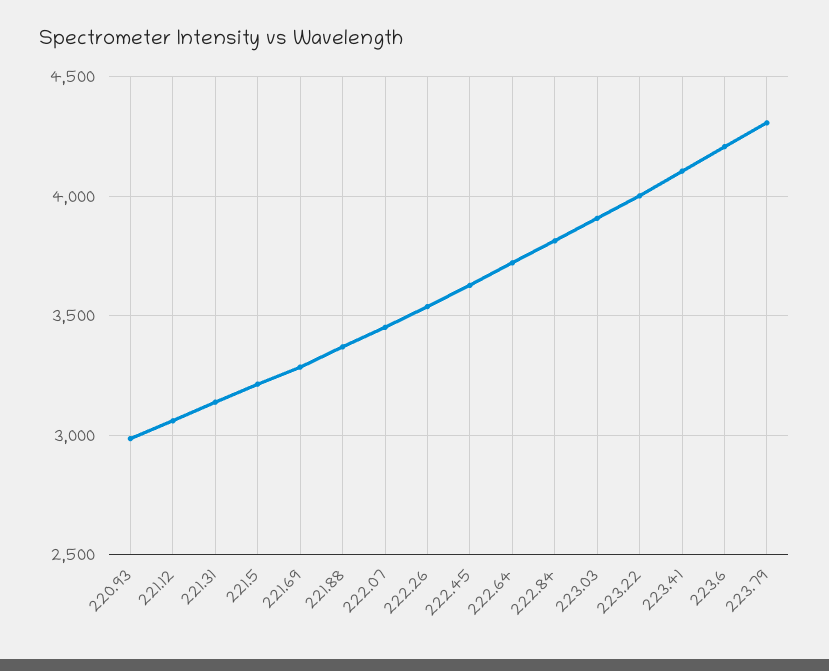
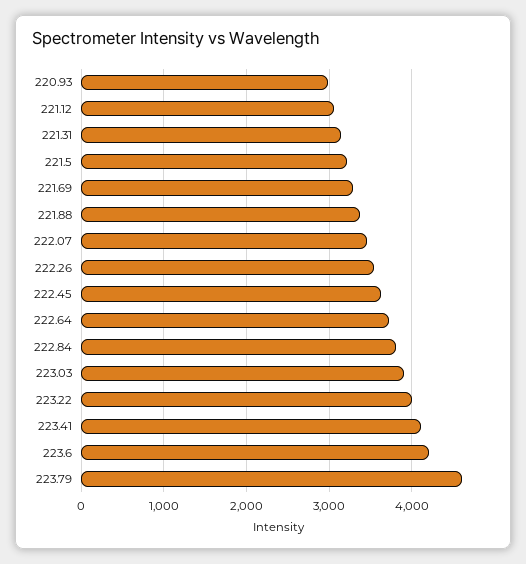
223.79: 4300 -> 4600

